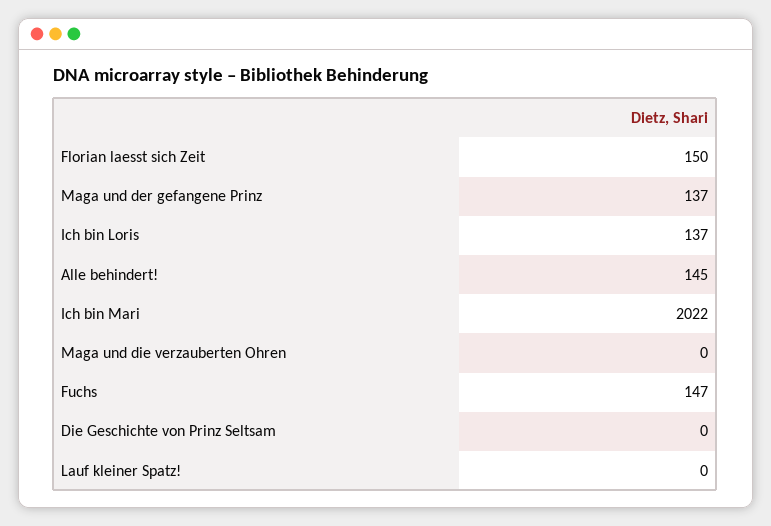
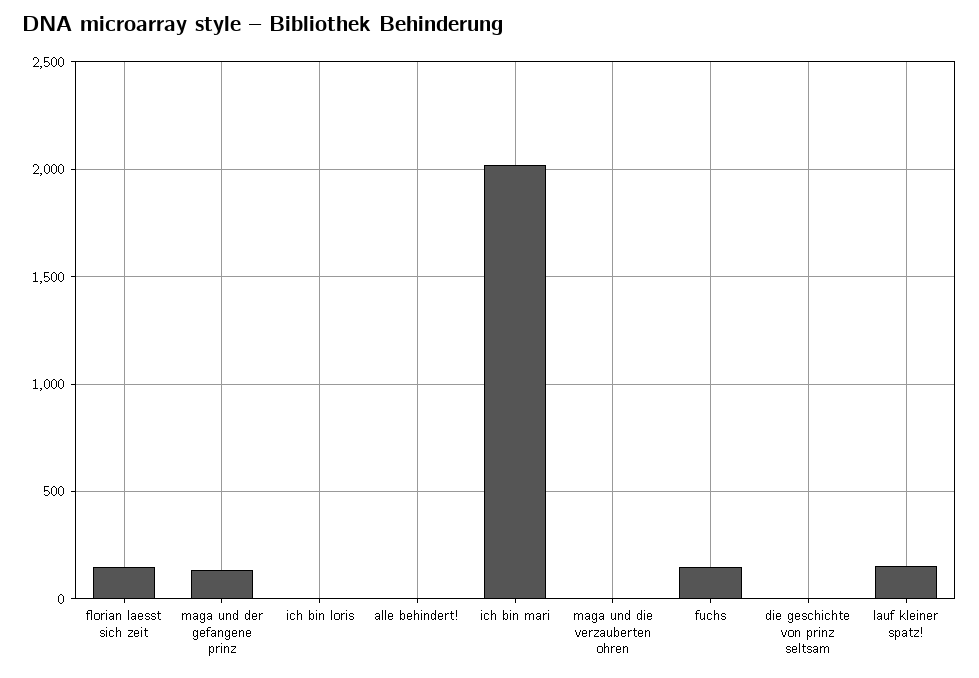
Ich bin Loris: 137 -> 0
Alle behindert!: 145 -> 0
Lauf kleiner Spatz!: 0 -> 150

